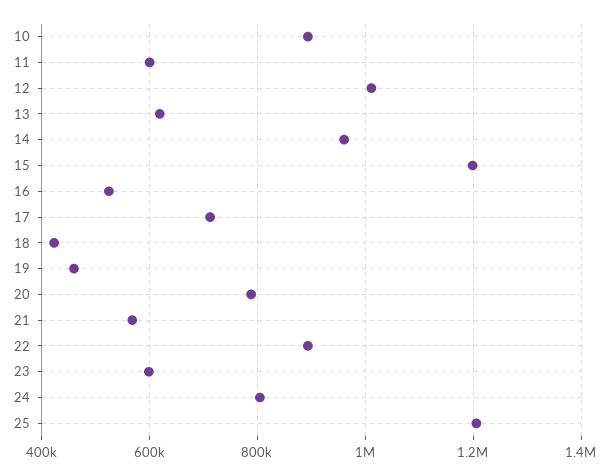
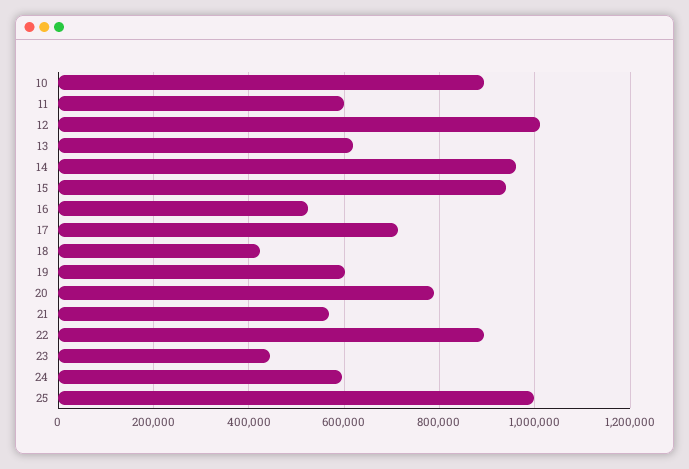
15: 1200000 -> 940000
19: 460000 -> 600000
23: 600000 -> 440000
24: 800000 -> 600000
25: 1200000 -> 1000000

